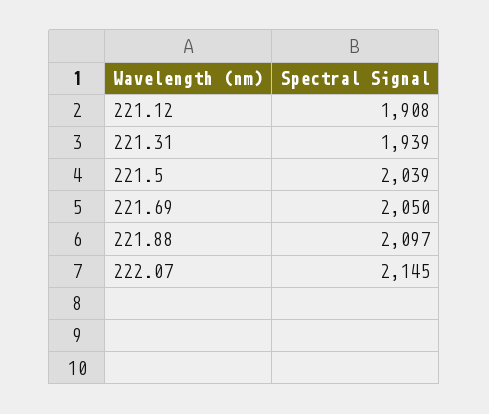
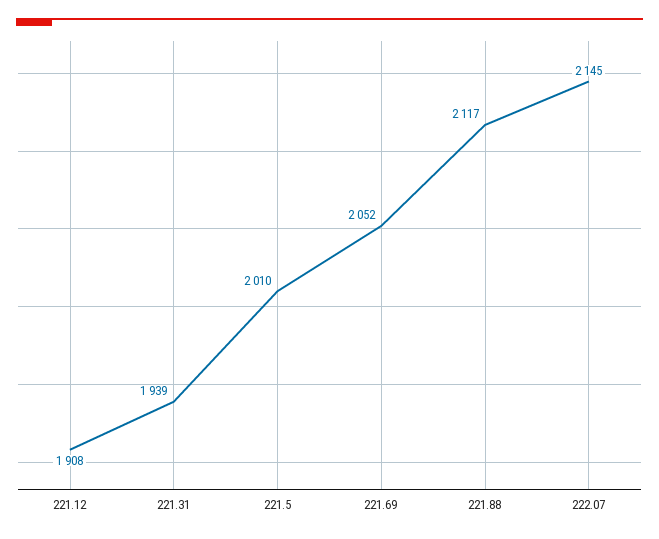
221.5: 2039 -> 2010
221.69: 2050 -> 2052
221.88: 2097 -> 2117

